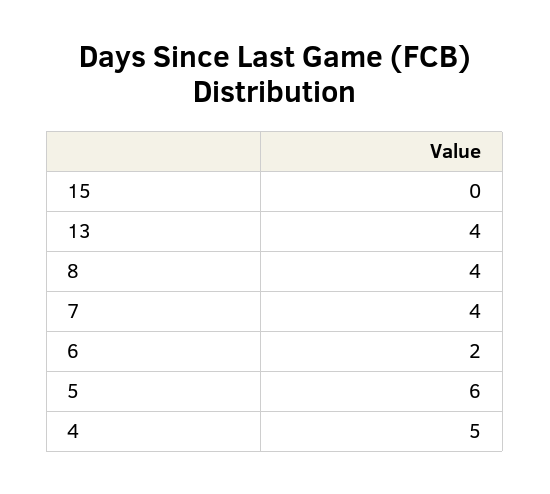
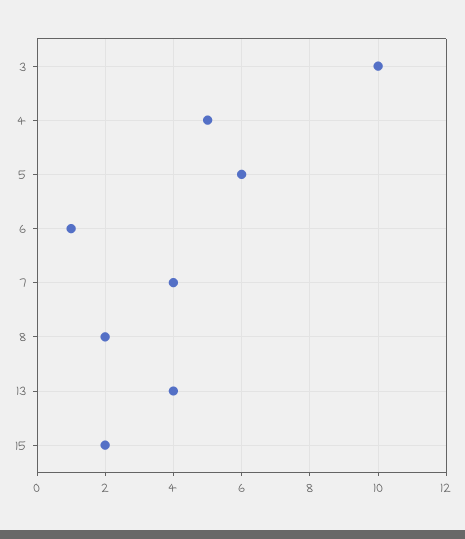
15: 0 -> 2
8: 4 -> 2
6: 2 -> 1
3: none -> 10

